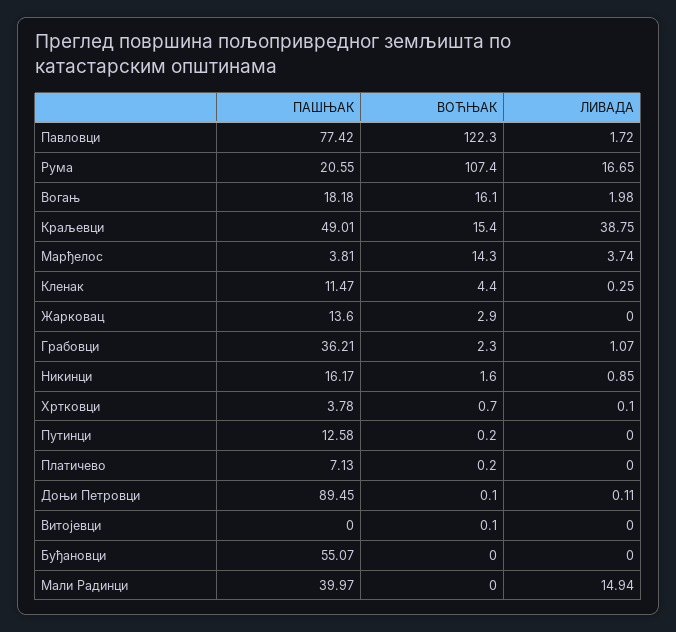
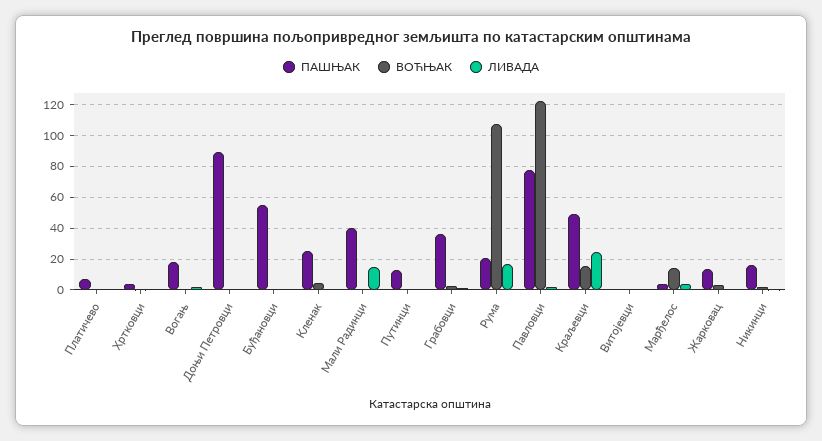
ВОЋЊАК, Вогањ: 16.1 -> 0
ЛИВАДА, Краљевци: 38.75 -> 25
ПАШЊАК, Кленак: 11.47 -> 25

